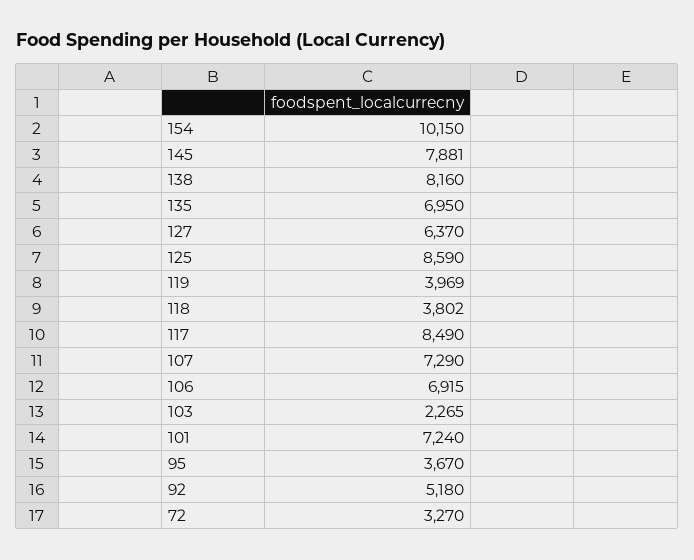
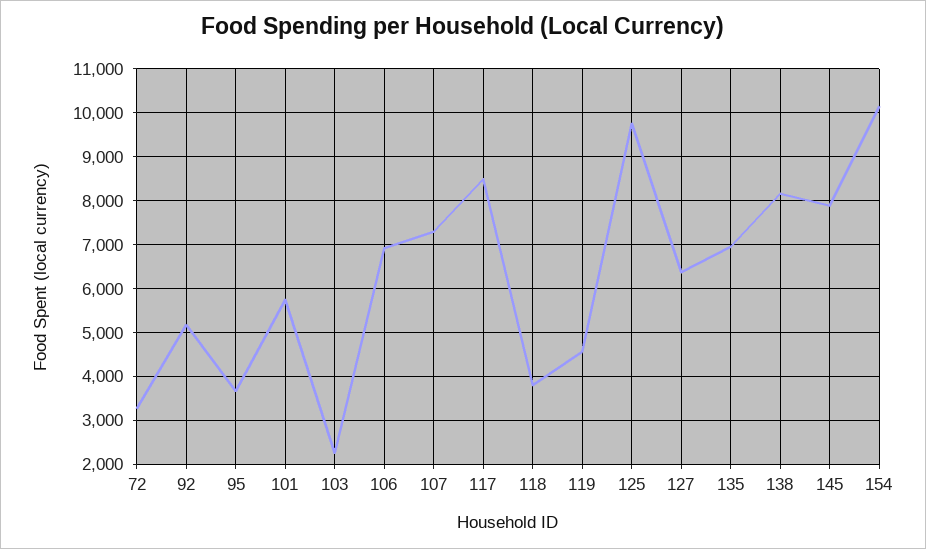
125: 8590 -> 9800
119: 3969 -> 4600
101: 7240 -> 5800

